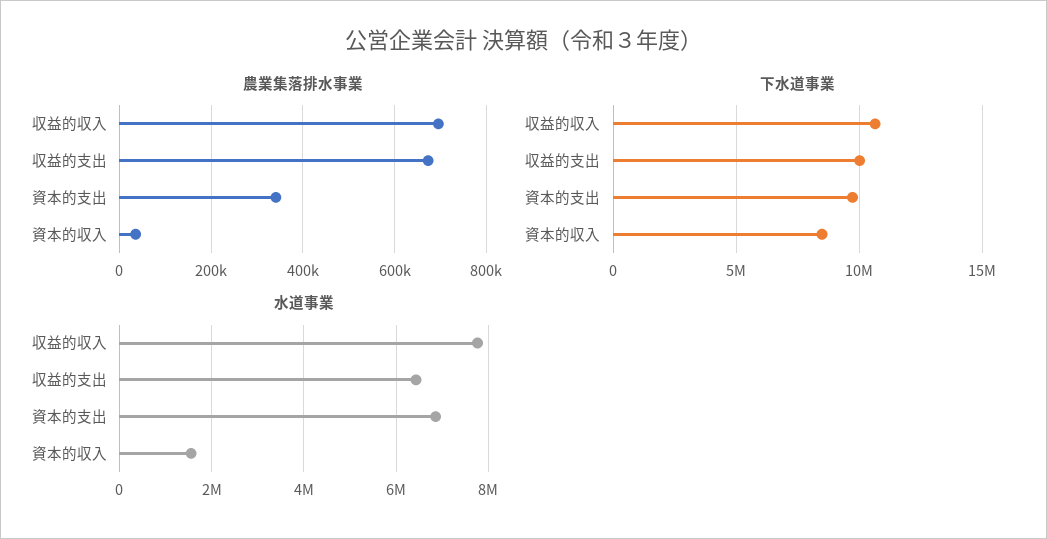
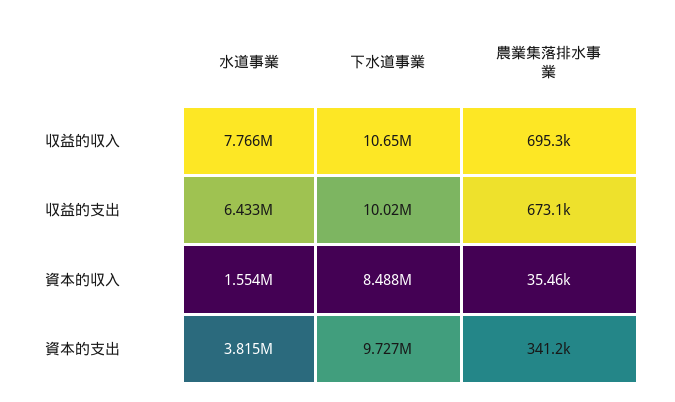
水道事業, 資本的支出: 6800000 -> 3815000

